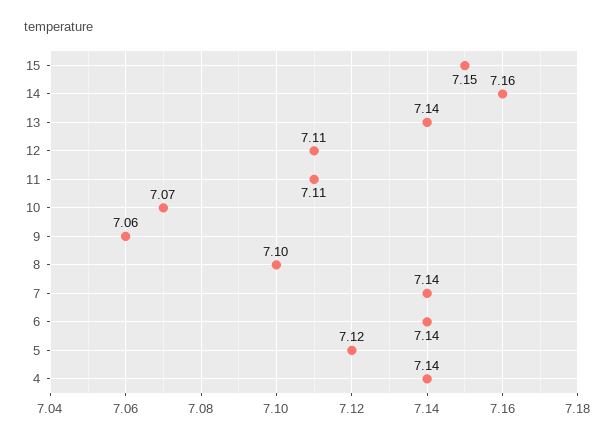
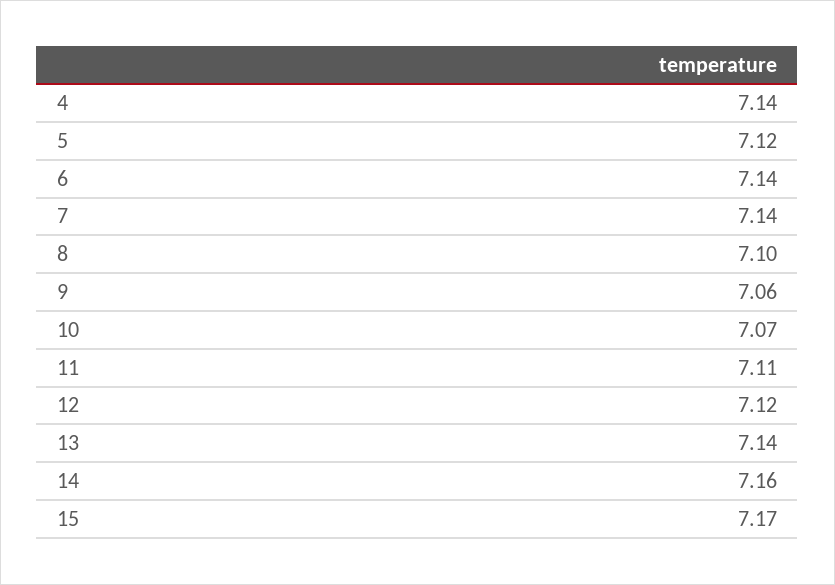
15: 7.15 -> 7.17
12: 7.11 -> 7.12

